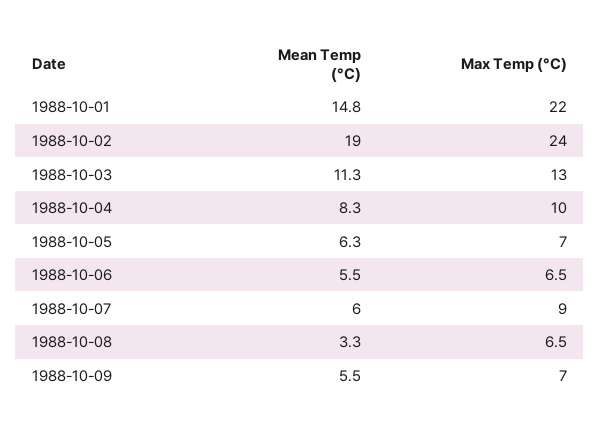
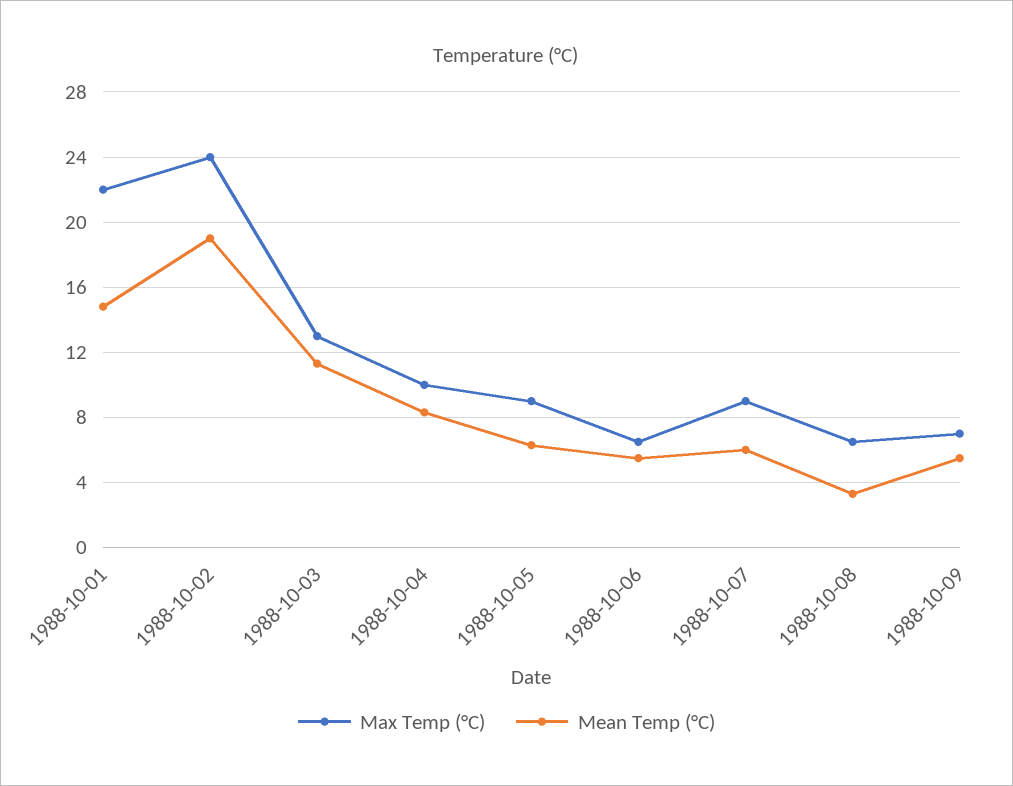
Max Temp (°C), 1988-10-05: 7 -> 9

